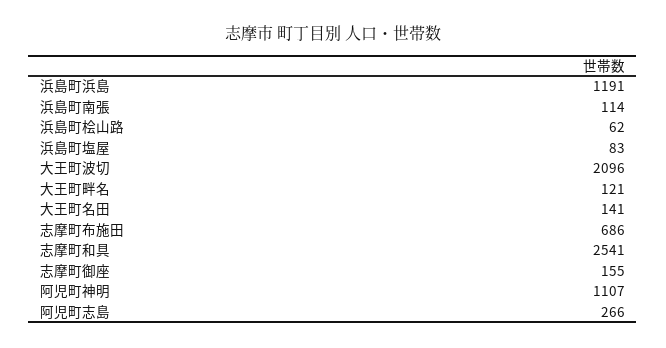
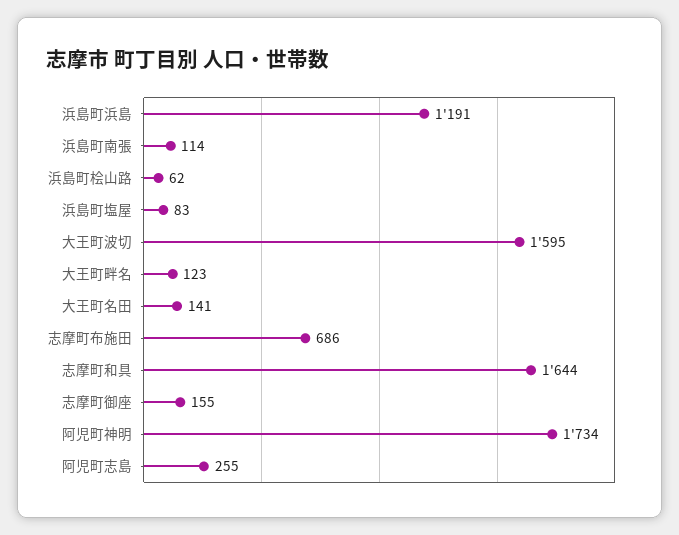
大王町波切: 2096 -> 1595
大王町畔名: 121 -> 123
志摩町和具: 2541 -> 1644
阿児町神明: 1107 -> 1734
阿児町志島: 266 -> 255

